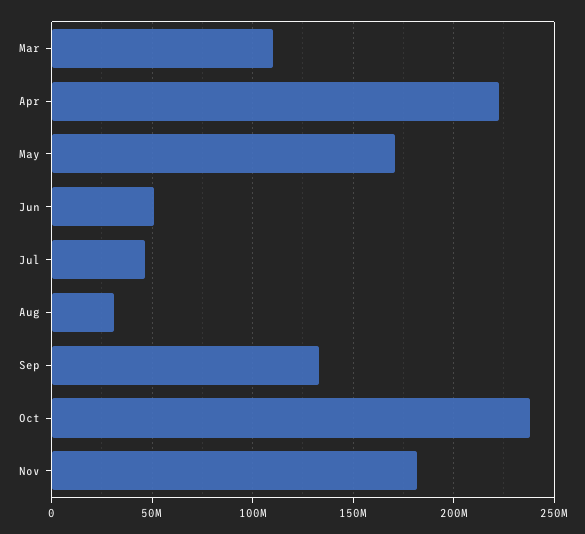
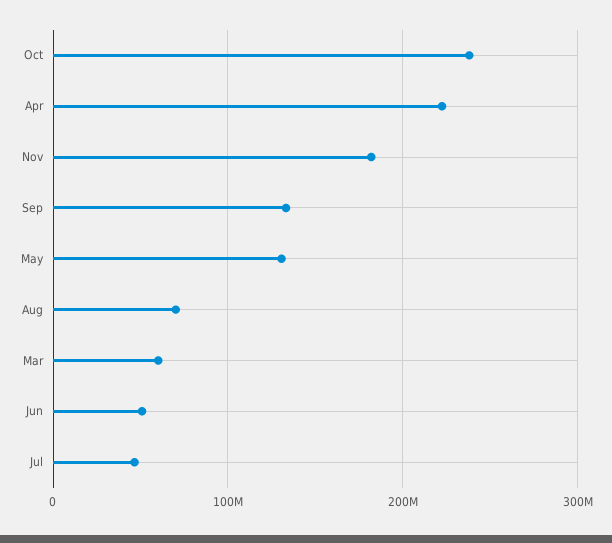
Mar: 110000000 -> 60000000
May: 170000000 -> 130000000
Aug: 30000000 -> 70000000

